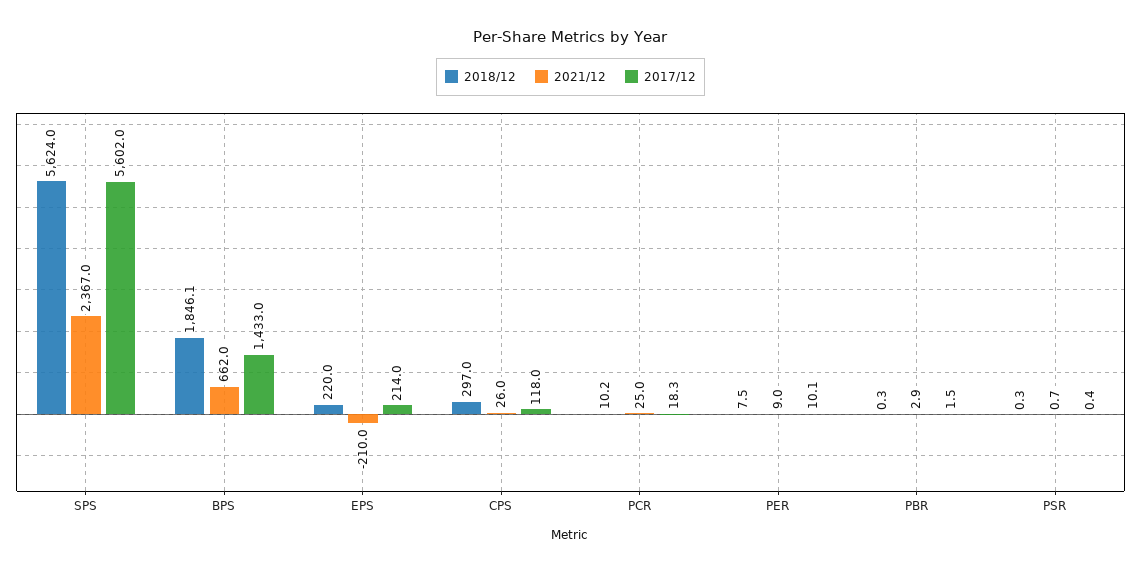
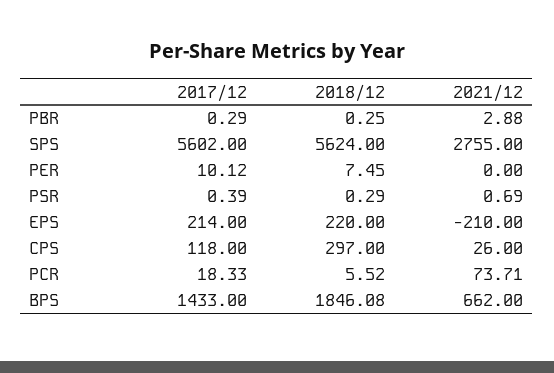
2021/12, SPS: 2367 -> 2755
2018/12, PCR: 10.2 -> 5.52
2021/12, PCR: 25 -> 73.71
2021/12, PER: 9 -> 0
2017/12, PBR: 1.5 -> 0.29

